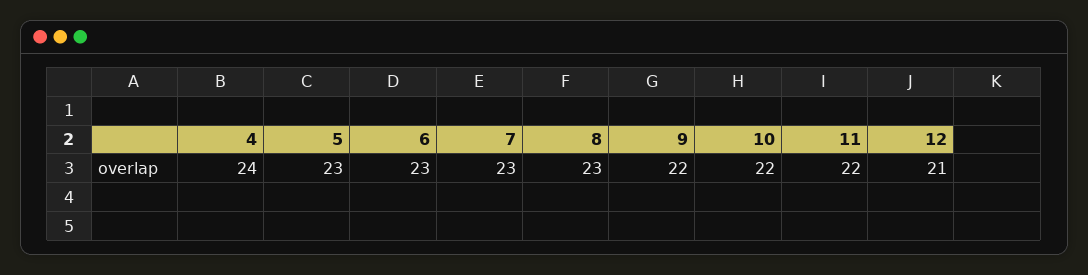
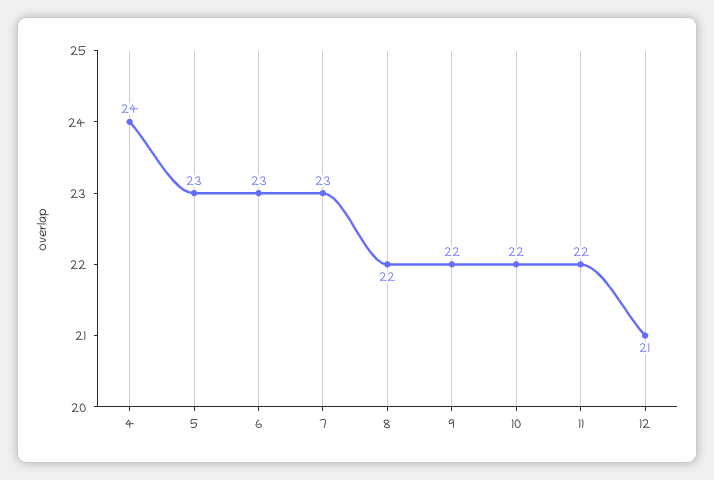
8: 23 -> 22

